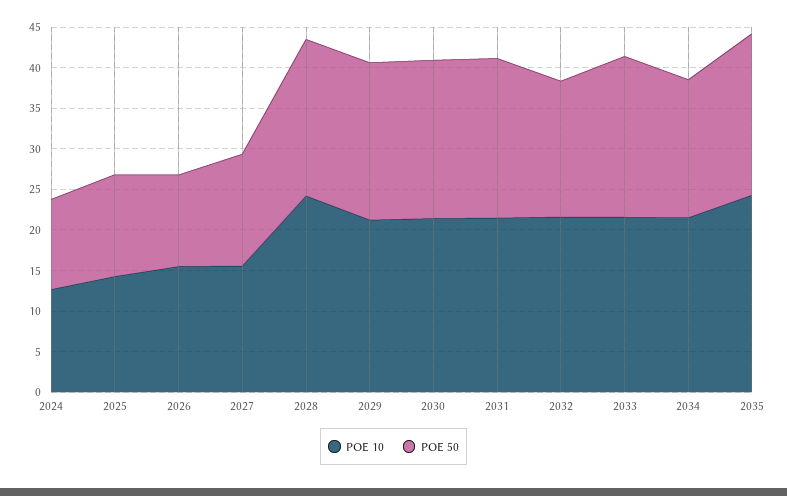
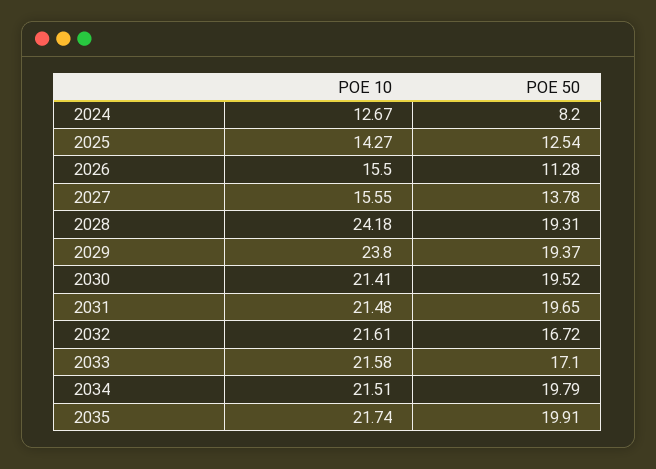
POE 50, 2024: 11 -> 8.2
POE 10, 2029: 21 -> 23.8
POE 50, 2033: 20 -> 17.1
POE 50, 2034: 17 -> 19.79
POE 10, 2035: 24 -> 21.74

